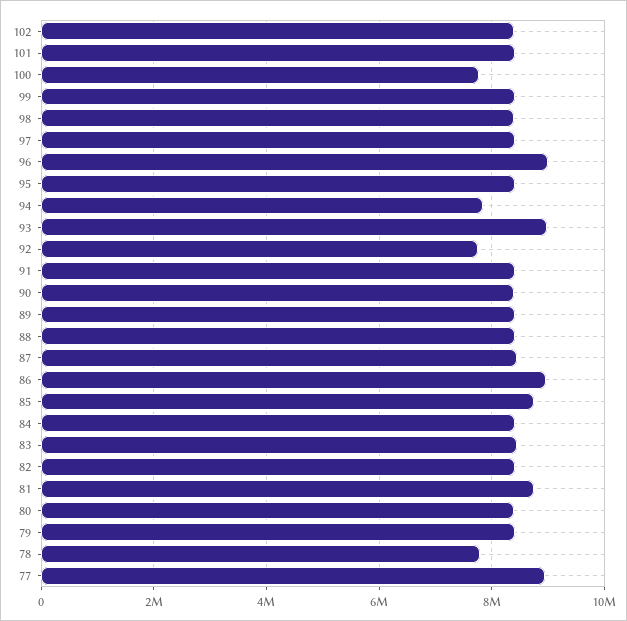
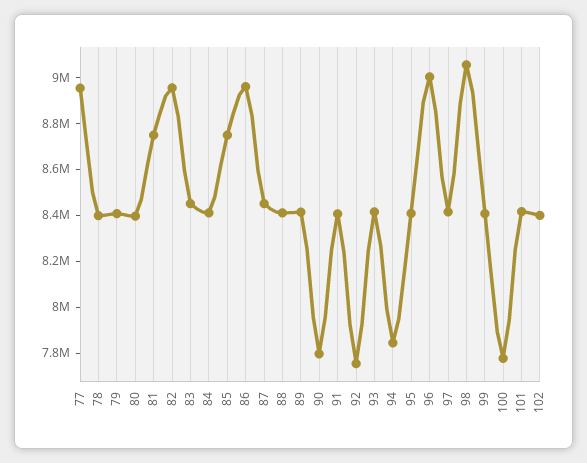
98: 8400000 -> 9050000
93: 9000000 -> 8400000
90: 8400000 -> 7800000
82: 8400000 -> 8950000
78: 7800000 -> 8400000

